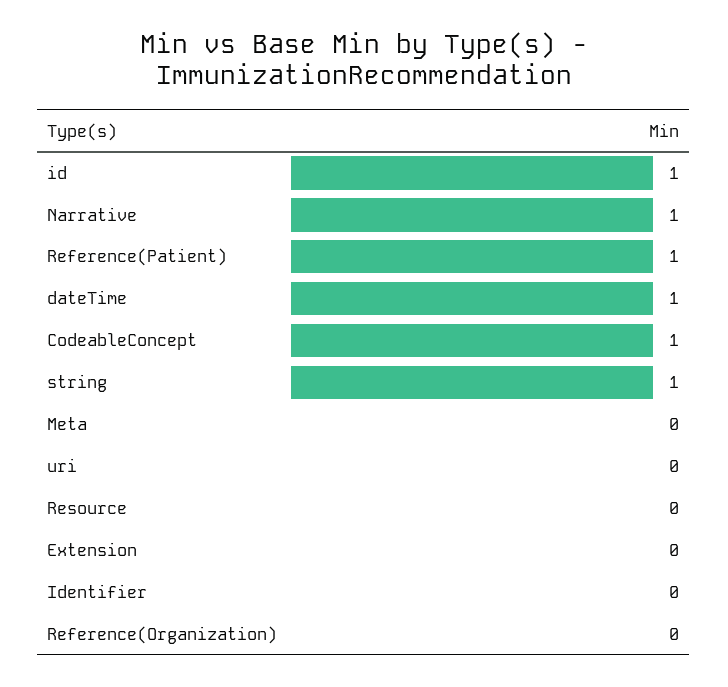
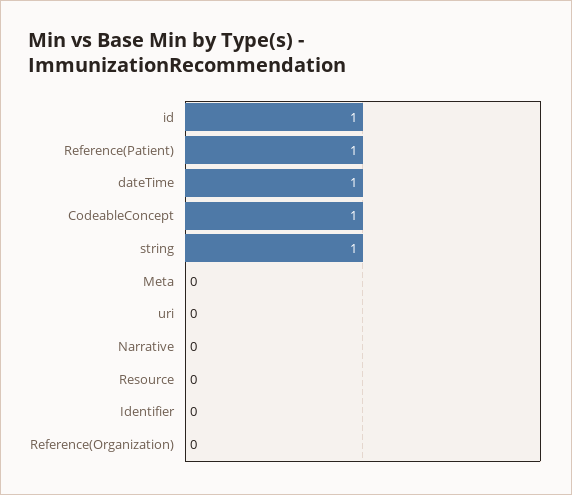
Narrative: 1 -> 0
Extension: 0 -> none

